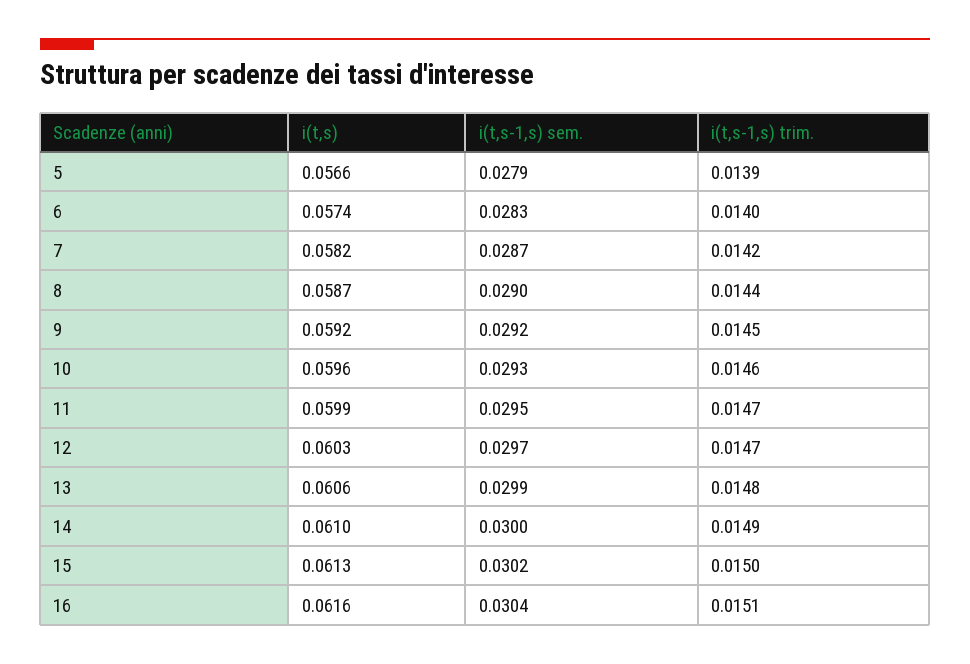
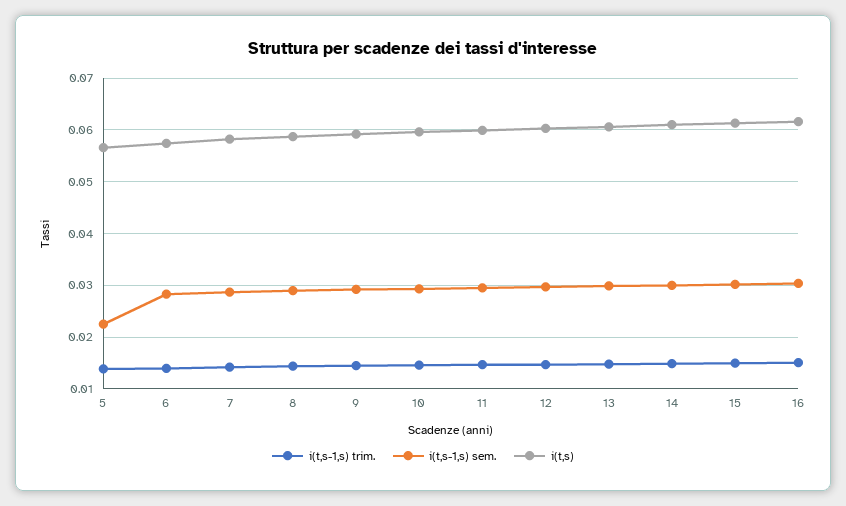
i(t,s-1,s) sem., 5: 0.0279 -> 0.022

